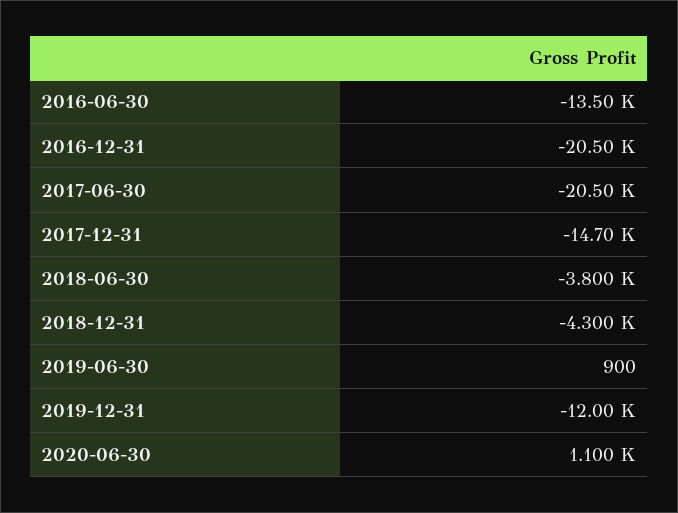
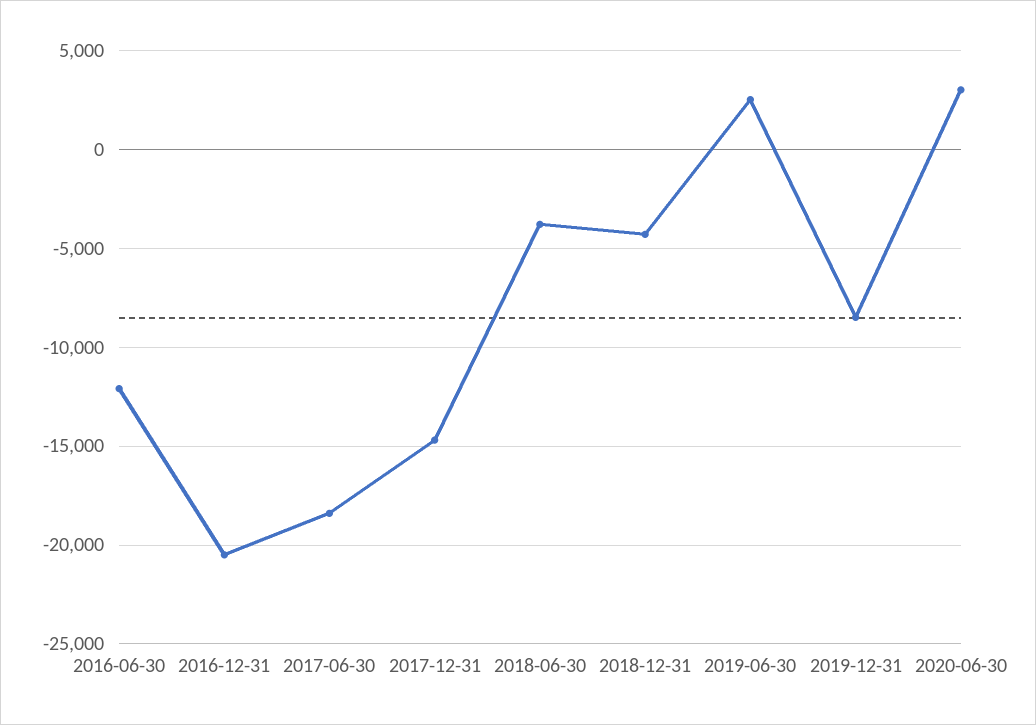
2016-06-30: -13500 -> -12000
2017-06-30: -20500 -> -18500
2019-06-30: 900 -> 2500
2019-12-31: -12000 -> -8500
2020-06-30: 1100 -> 3000

